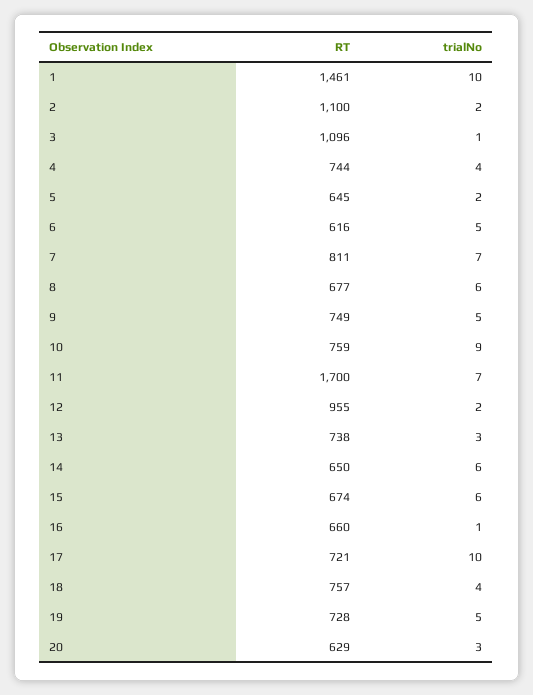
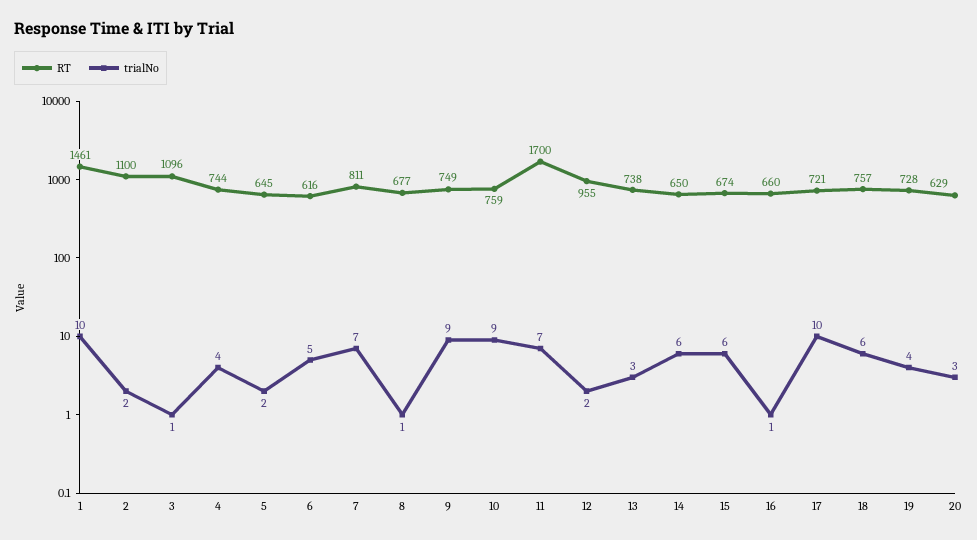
trialNo, 8: 6 -> 1
trialNo, 9: 5 -> 9
trialNo, 18: 4 -> 6
trialNo, 19: 5 -> 4

